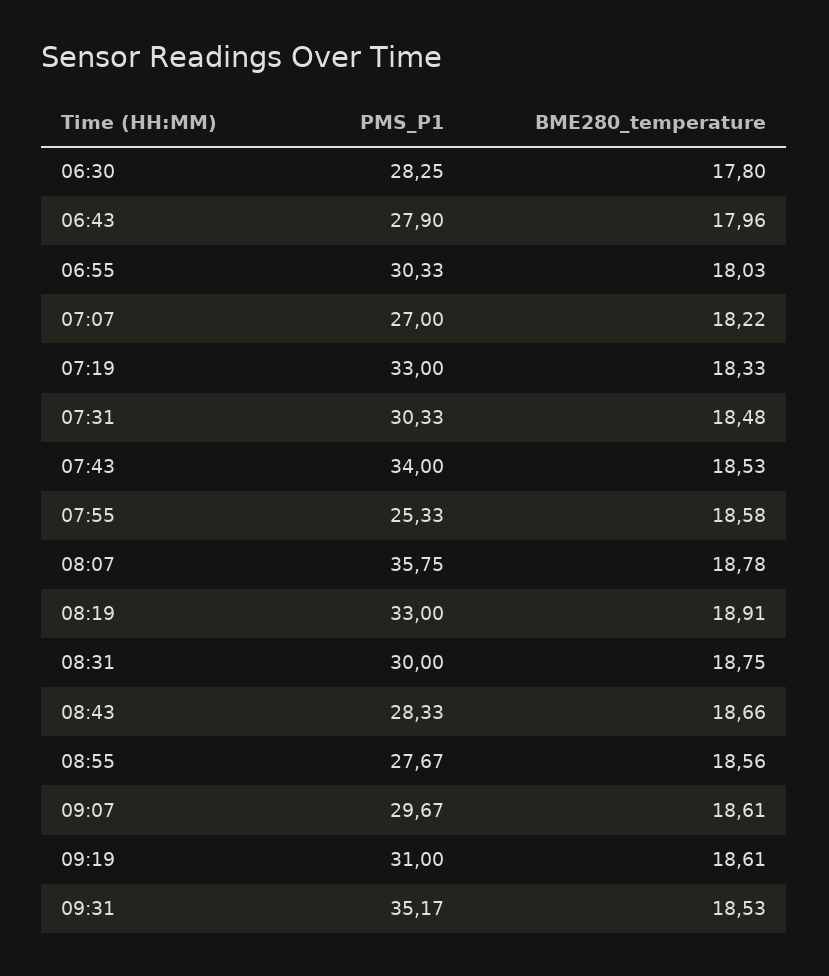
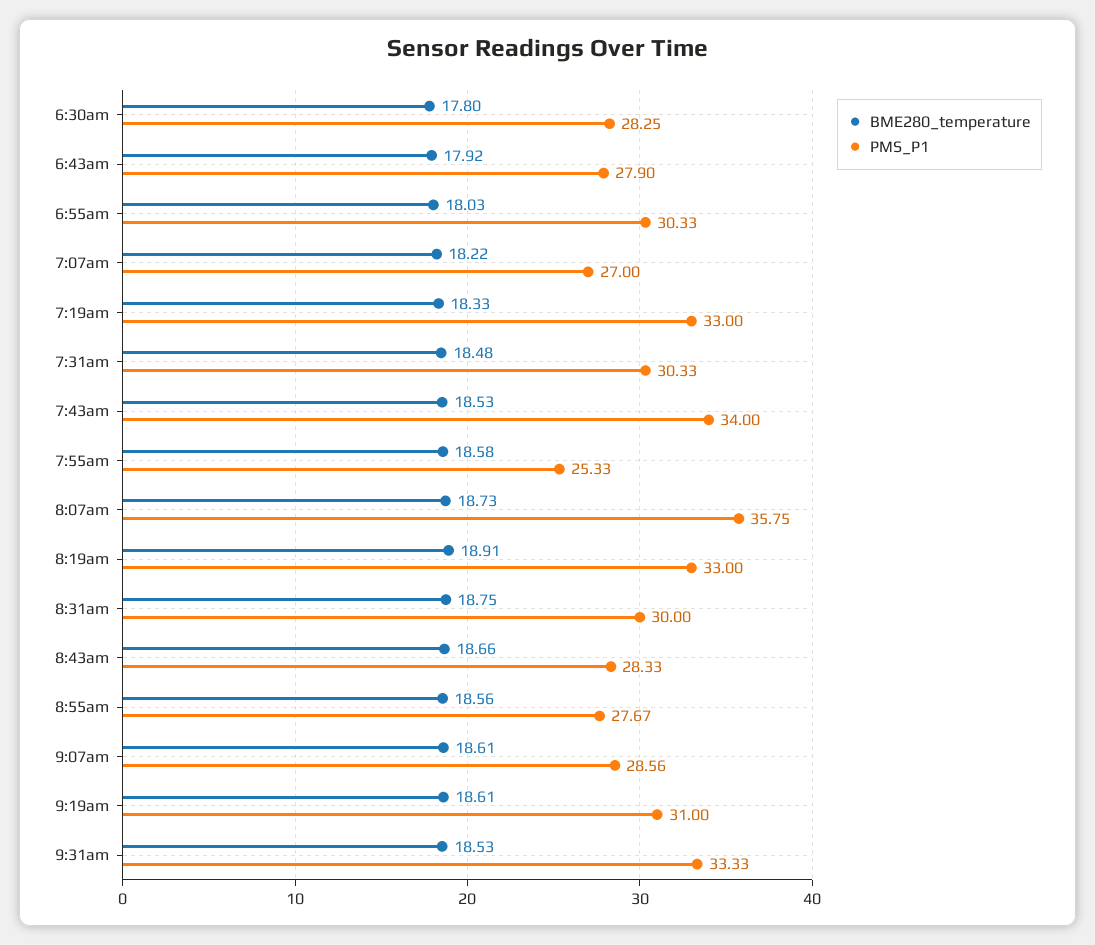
BME280_temperature, 06:43: 17.96 -> 17.92
BME280_temperature, 08:07: 18.78 -> 18.73
PMS_P1, 09:07: 29.67 -> 28.56
PMS_P1, 09:31: 35.17 -> 33.33

